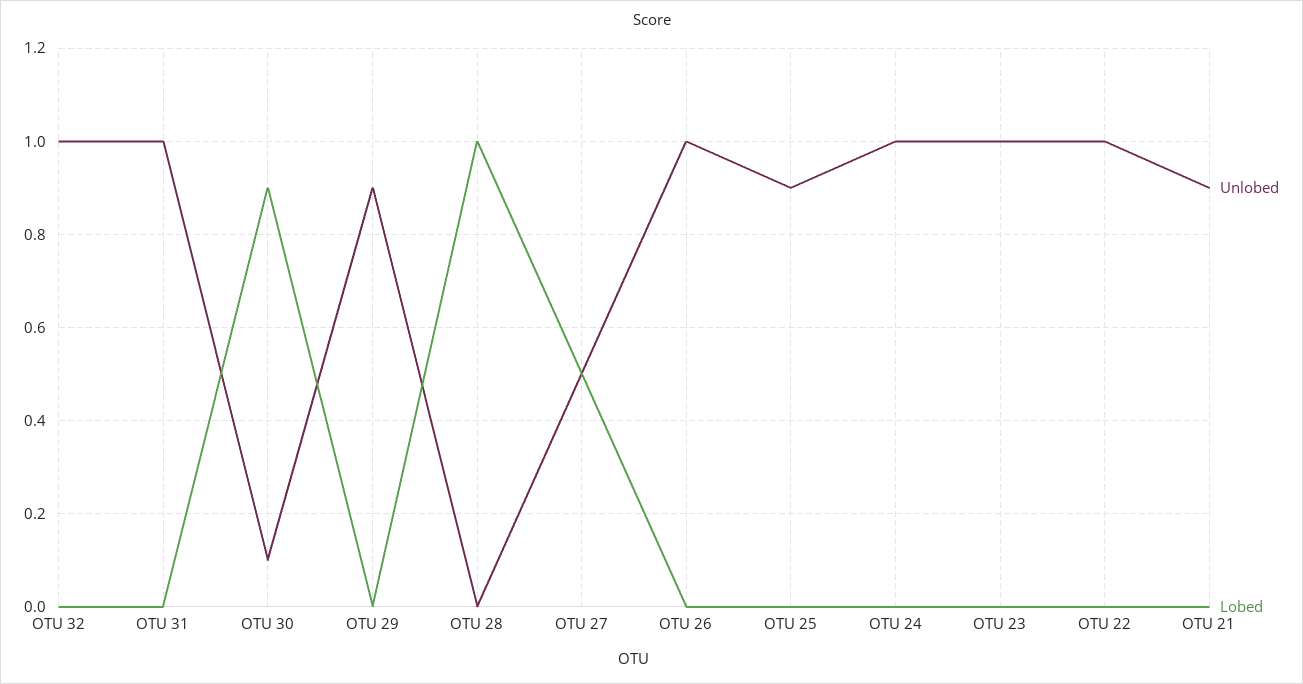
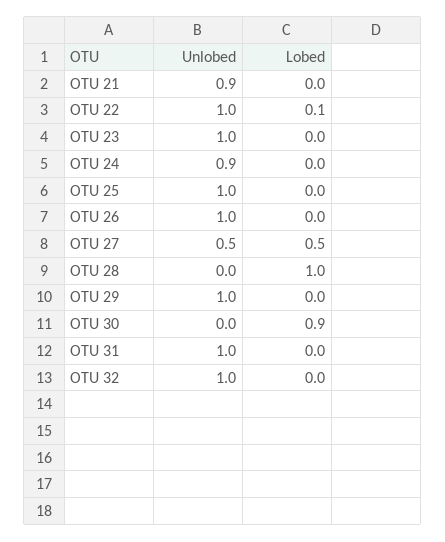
Unlobed, OTU 30: 0.1 -> 0
Unlobed, OTU 29: 0.9 -> 1
Unlobed, OTU 25: 0.9 -> 1
Unlobed, OTU 24: 1 -> 0.9
Lobed, OTU 22: 0 -> 0.1

